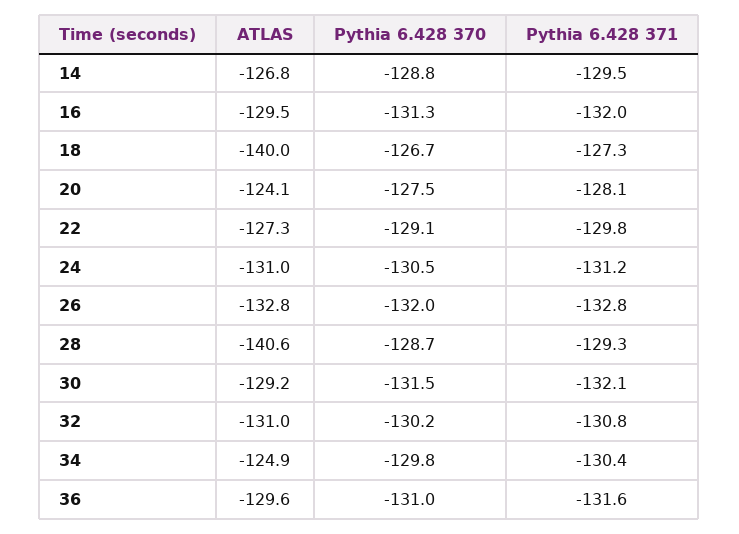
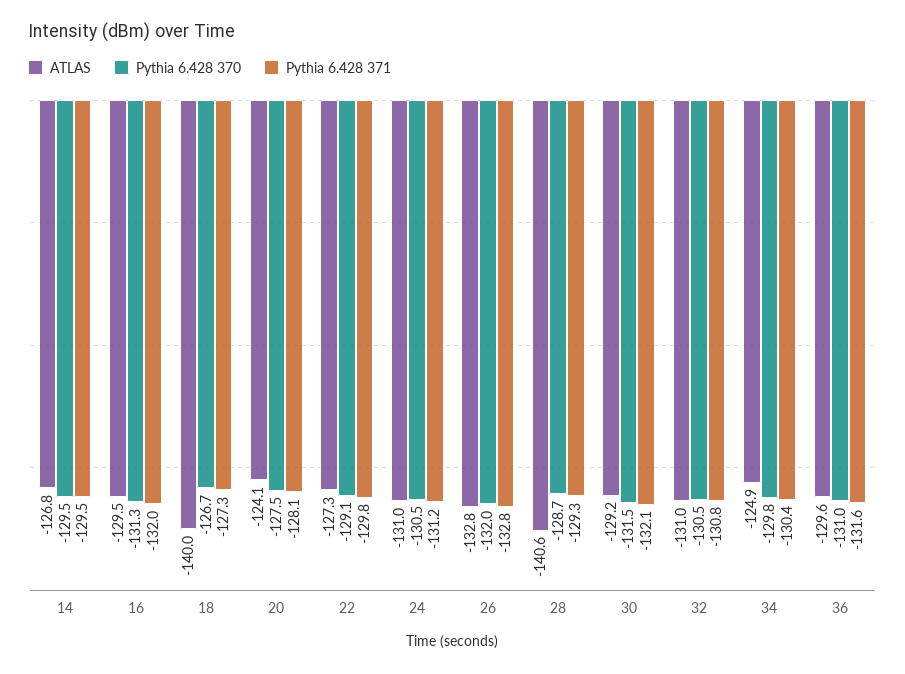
Pythia 6.428 370, 14: -128.8 -> -129.5
Pythia 6.428 370, 32: -130.2 -> -130.5

